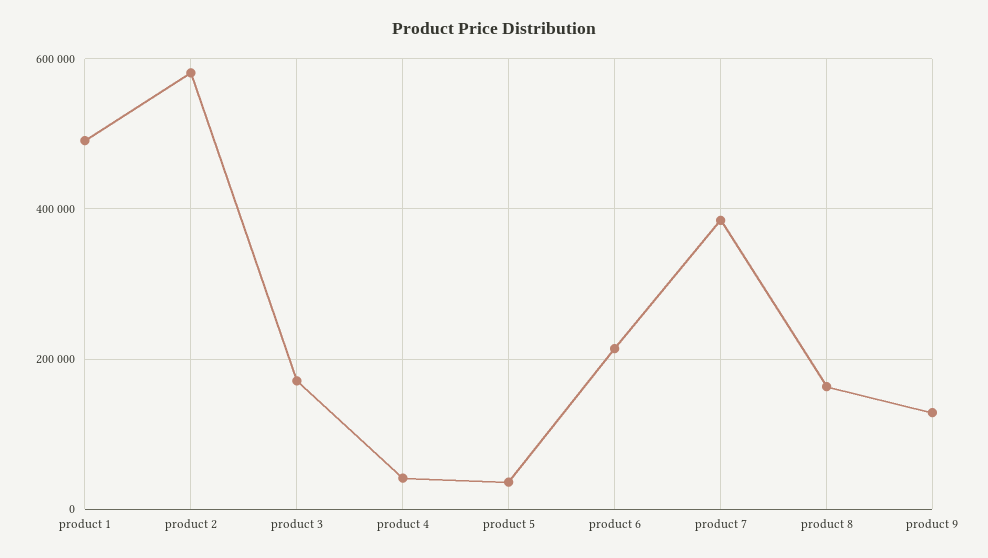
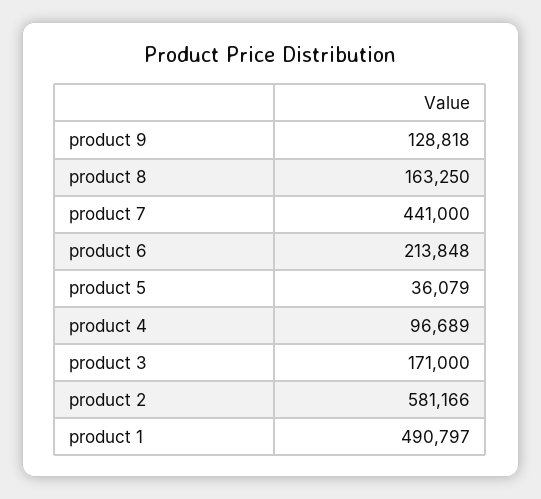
product 4: 40000 -> 96689
product 7: 380000 -> 441000

